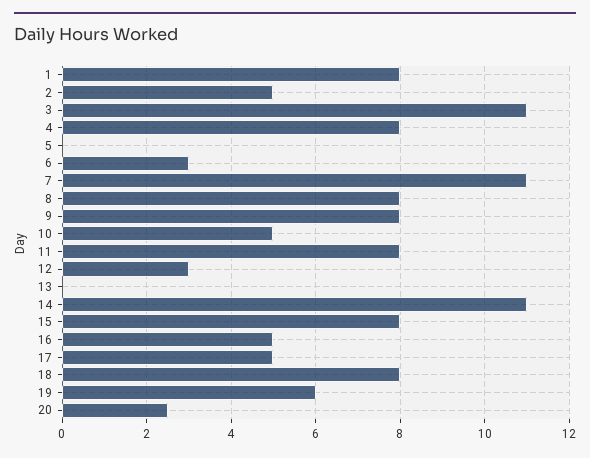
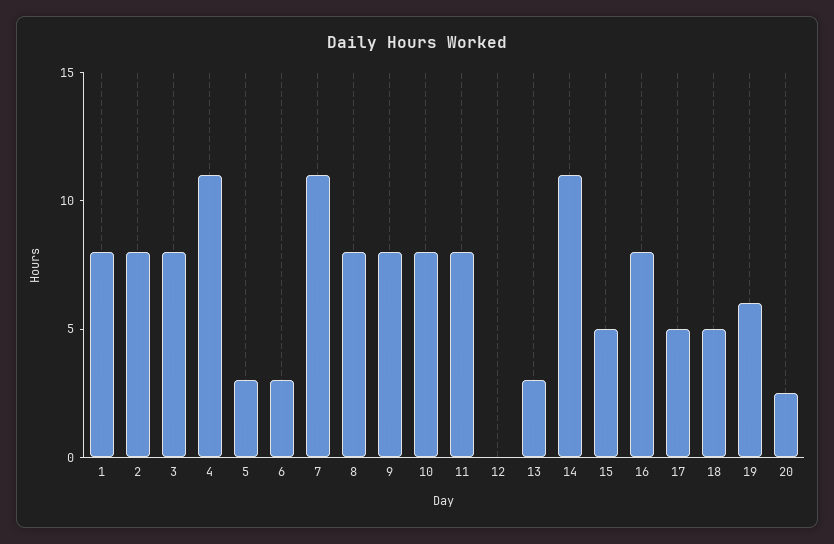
2: 5 -> 8
3: 11 -> 8
4: 8 -> 11
5: 0 -> 3
10: 5 -> 8
12: 3 -> 0
13: 0 -> 3
15: 8 -> 5
16: 5 -> 8
18: 8 -> 5

